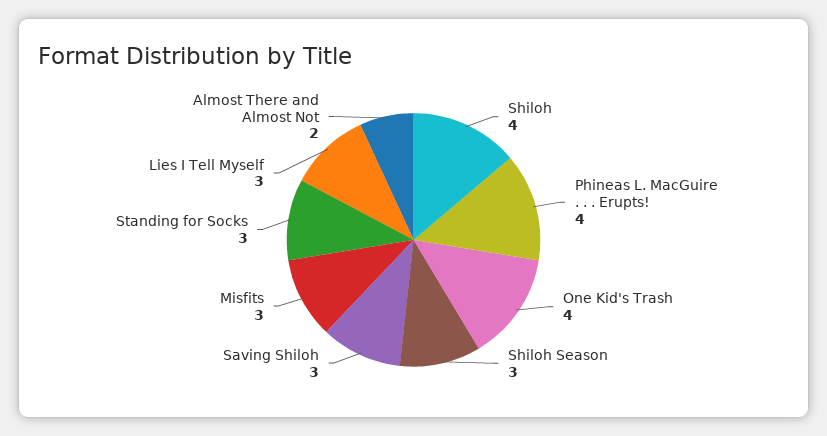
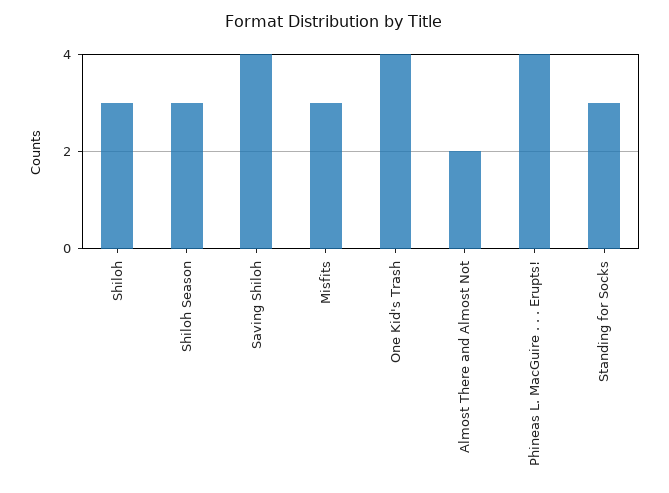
Shiloh: 4 -> 3
Saving Shiloh: 3 -> 4
Lies I Tell Myself: 3 -> none

